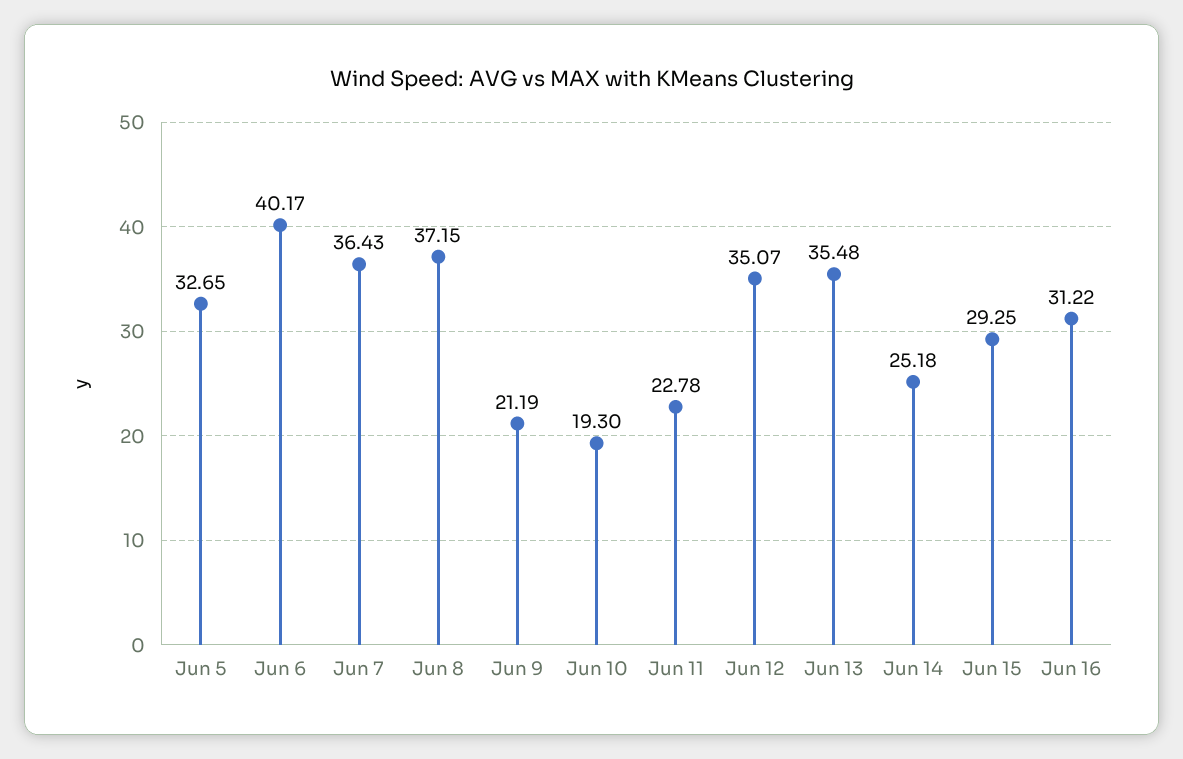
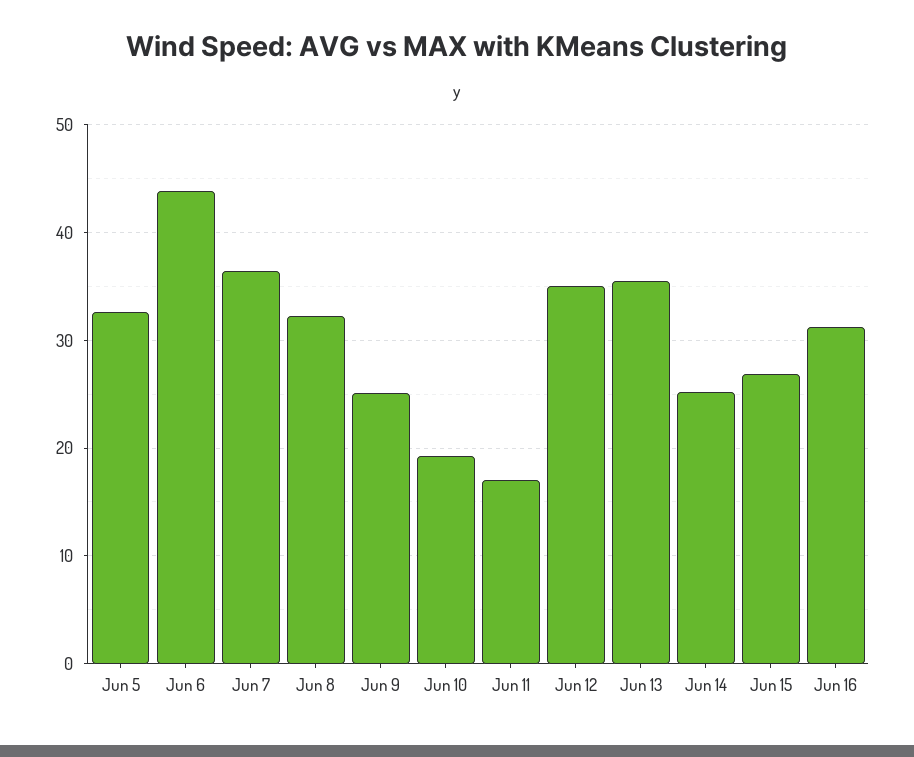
Jun 6: 40.17 -> 44
Jun 8: 37.15 -> 32
Jun 9: 21.19 -> 25
Jun 11: 22.78 -> 17
Jun 15: 29.25 -> 27

